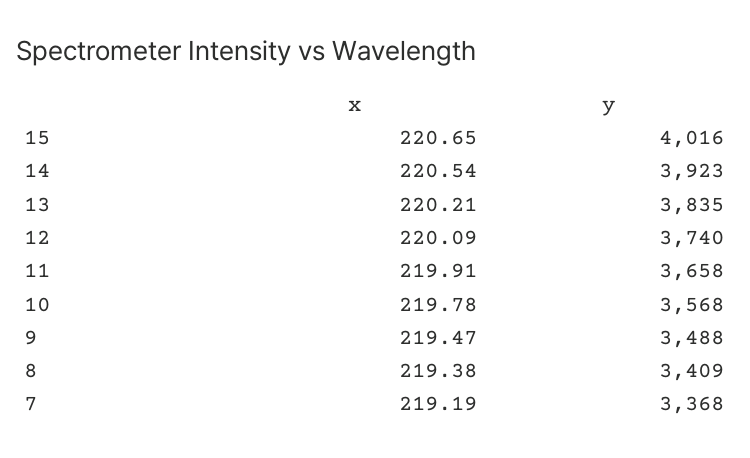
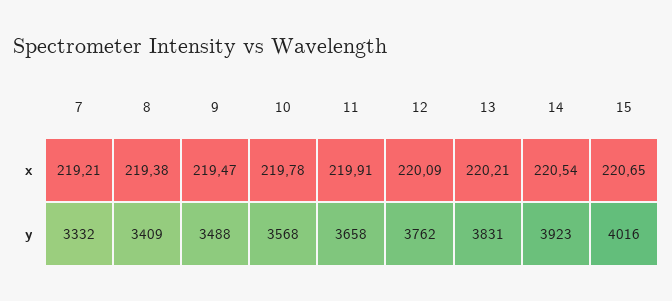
y, 13: 3835 -> 3831
y, 12: 3740 -> 3762
x, 7: 219.19 -> 219.21
y, 7: 3368 -> 3332

